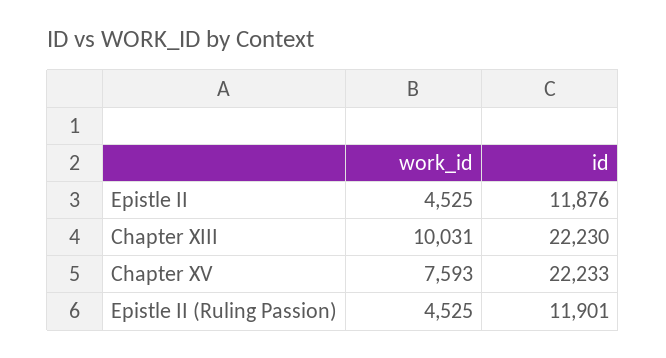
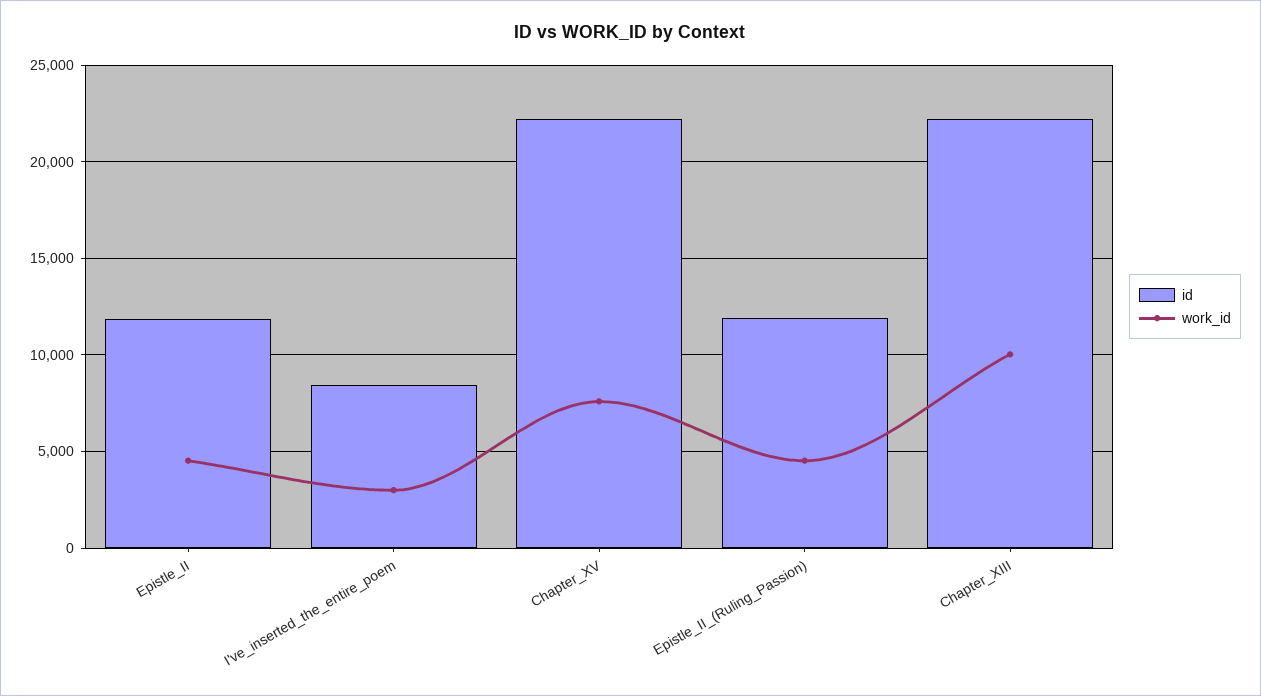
id, I've_inserted_the_entire_poem: none -> 8500
work_id, I've_inserted_the_entire_poem: none -> 3000

